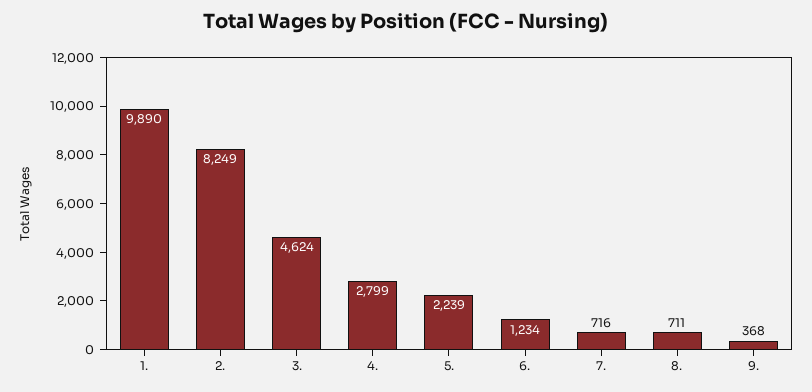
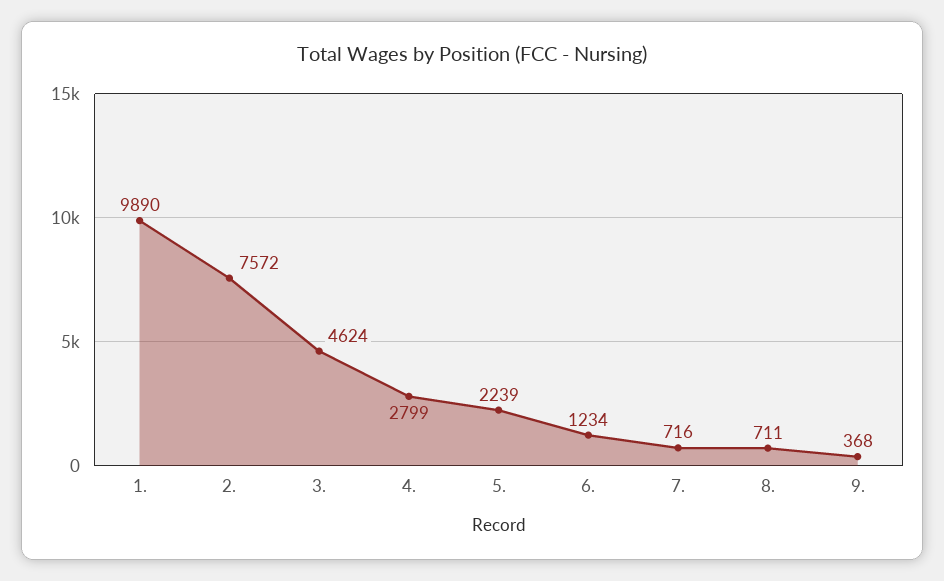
2.: 8249 -> 7572

